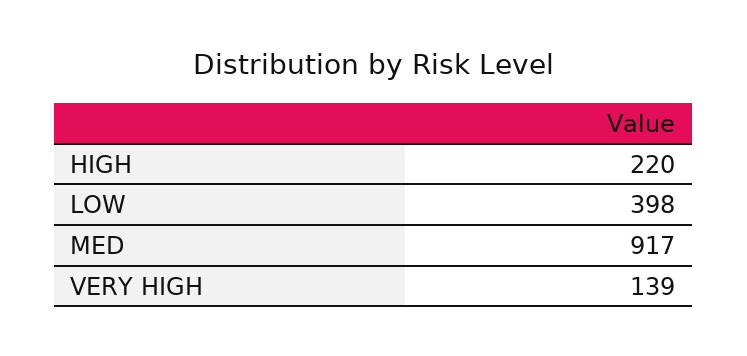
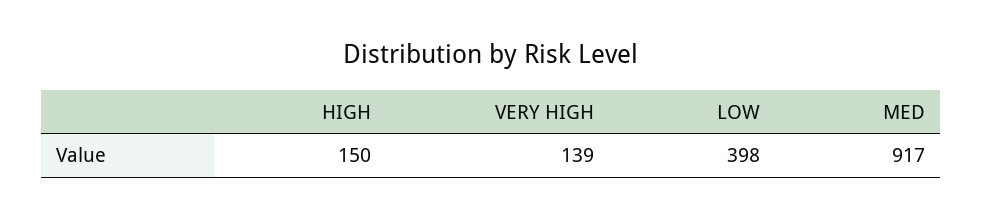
HIGH: 220 -> 150

